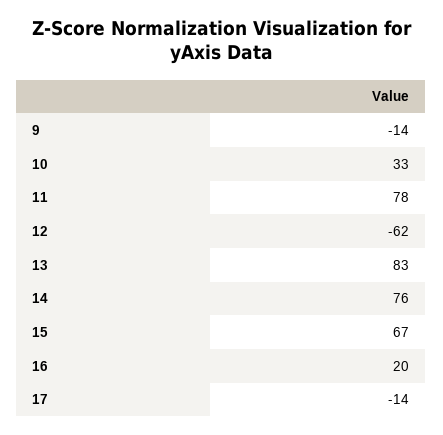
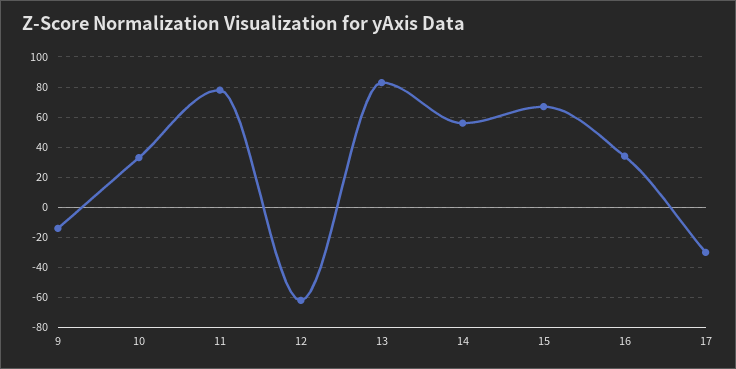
14: 76 -> 55
16: 20 -> 35
17: -14 -> -30

